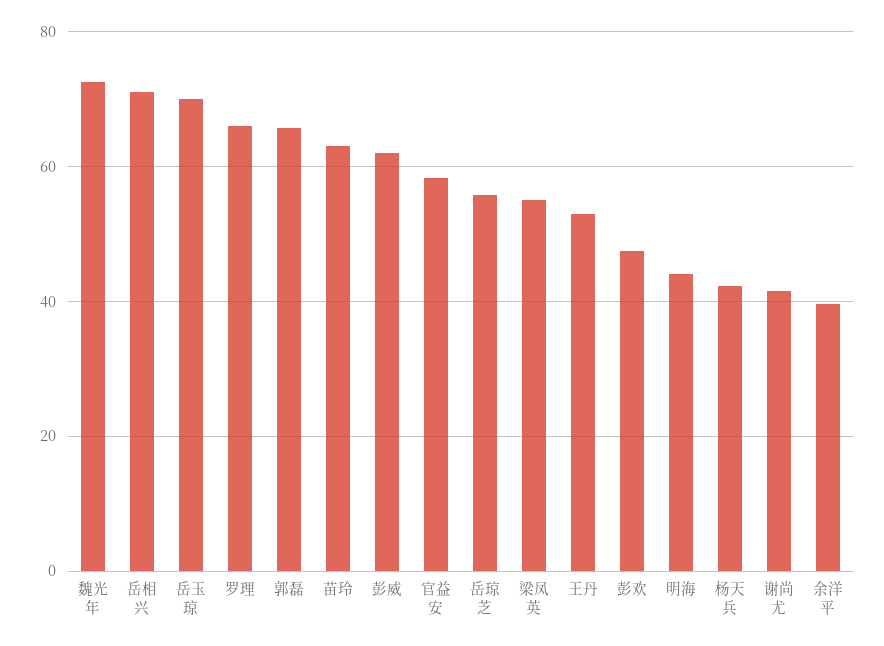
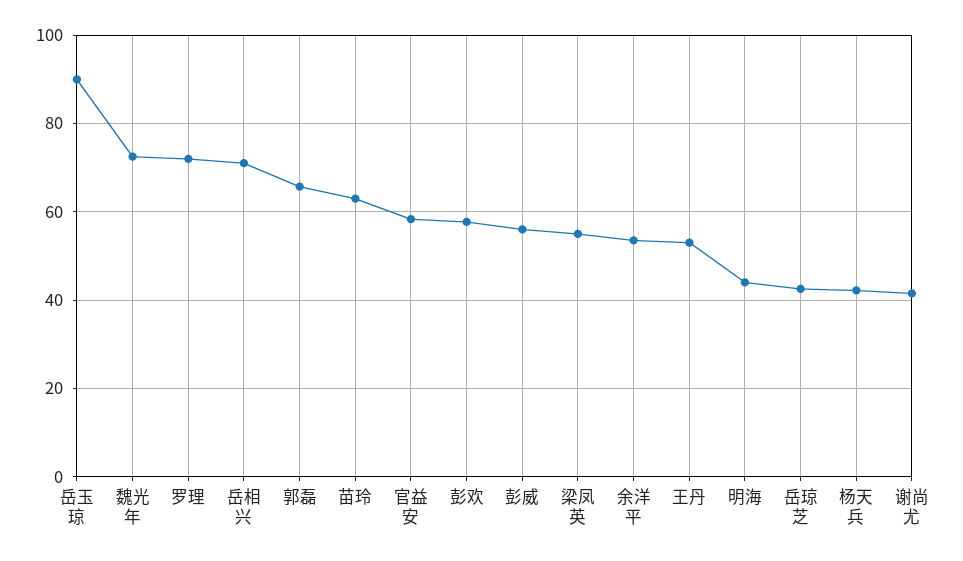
岳玉琼: 70 -> 90
罗理: 66 -> 72
彭威: 62 -> 56
岳琼芝: 56 -> 42
彭欢: 48 -> 58
余洋平: 40 -> 54

